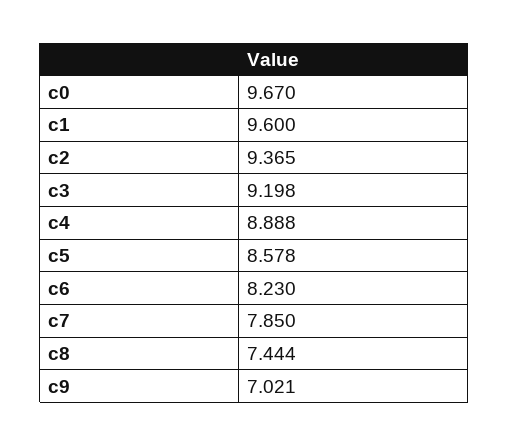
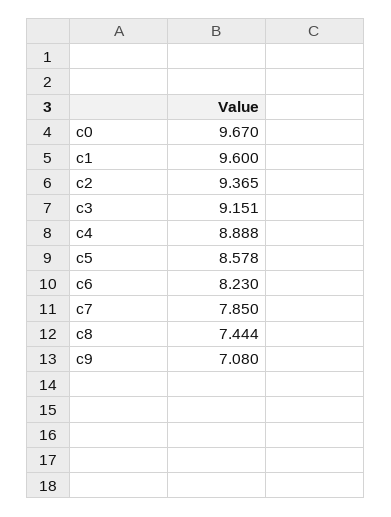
c3: 9.198 -> 9.151
c9: 7.021 -> 7.08

